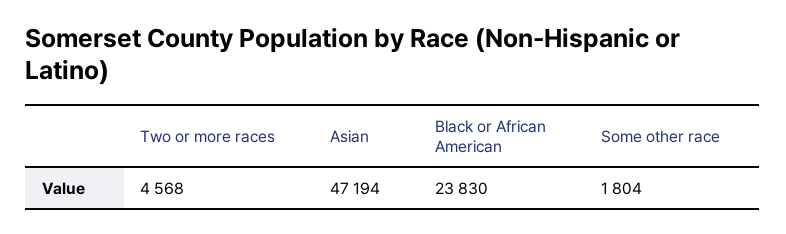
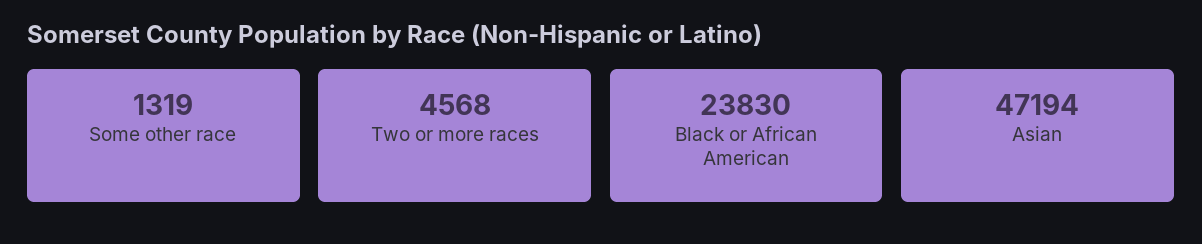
Some other race: 1804 -> 1319

